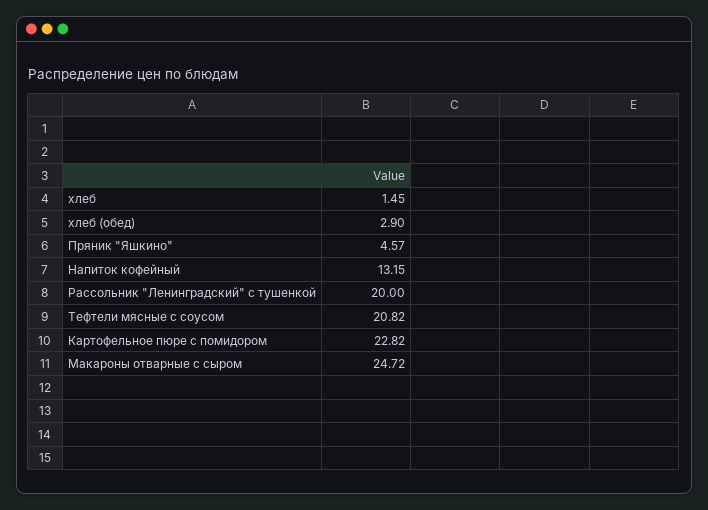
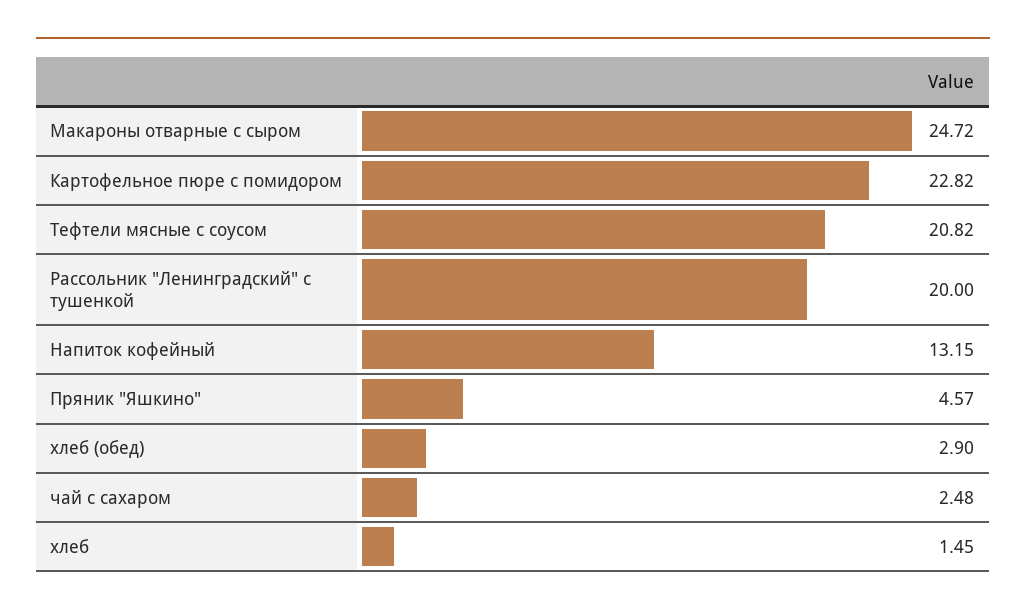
чай с сахаром: none -> 2.48

